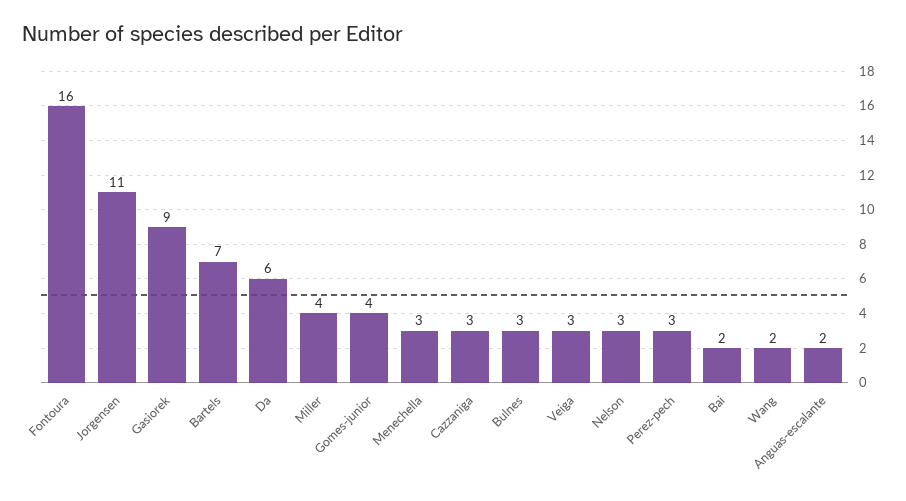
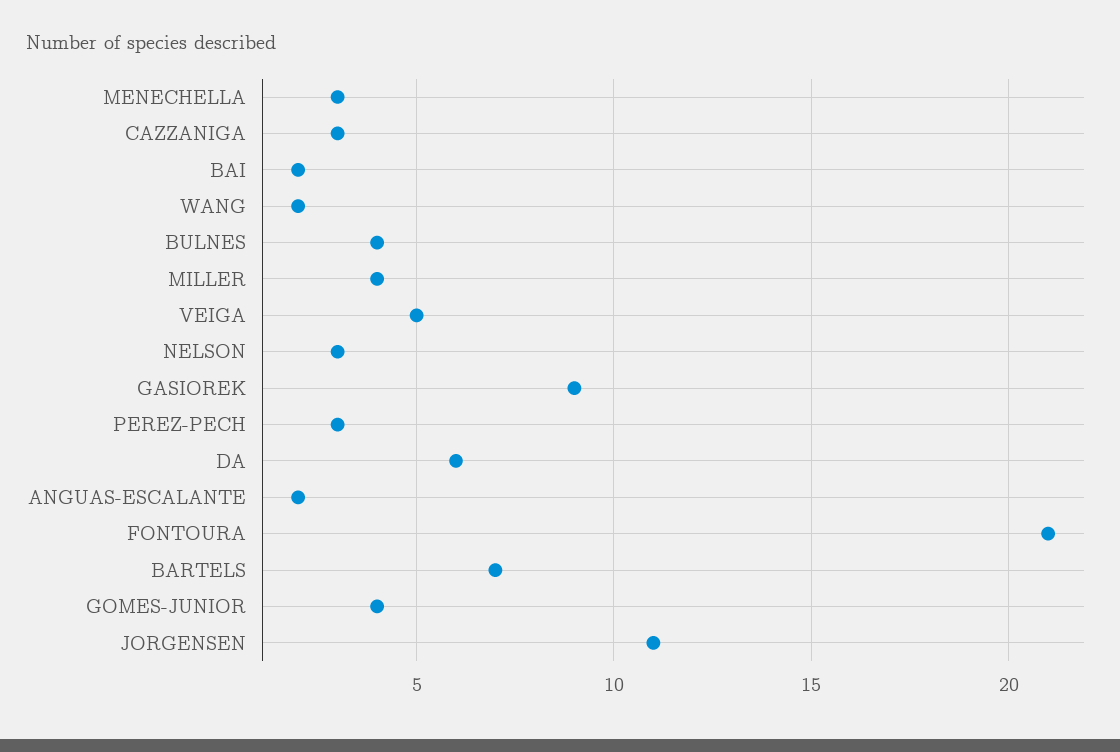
Fontoura: 16 -> 21
Bulnes: 3 -> 4
Veiga: 3 -> 5

